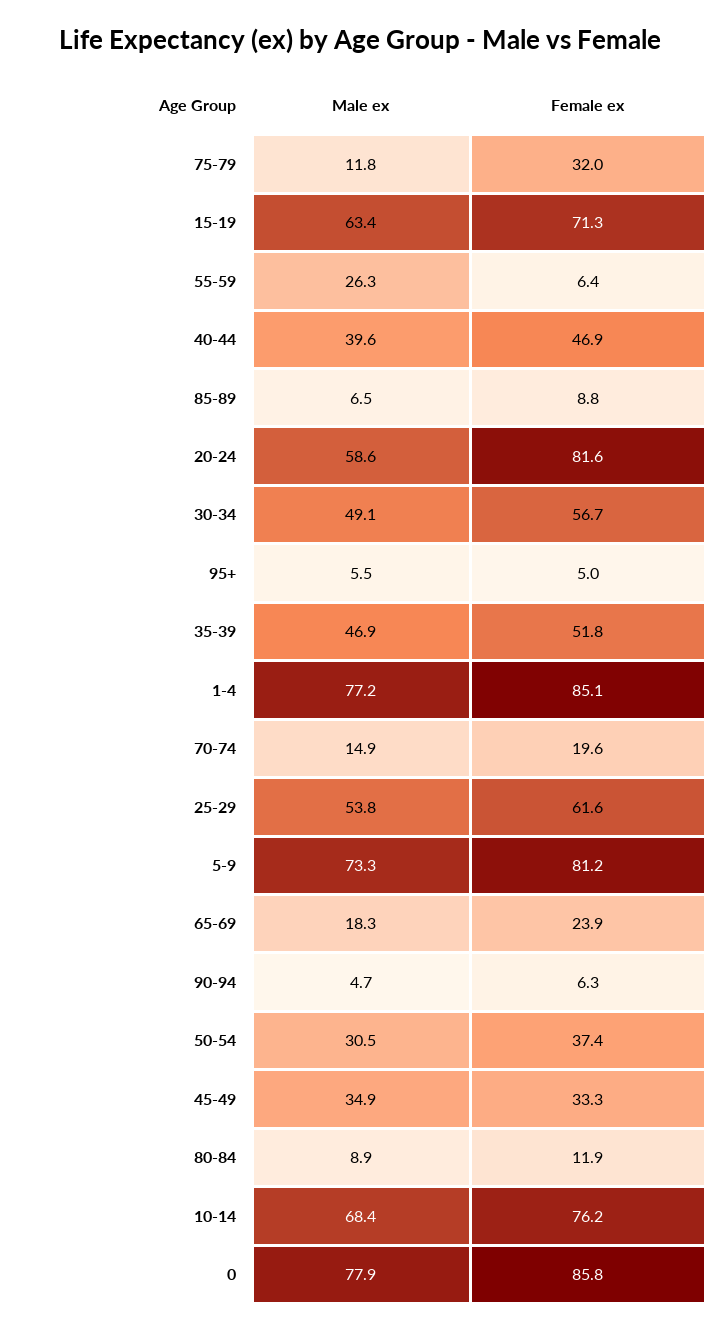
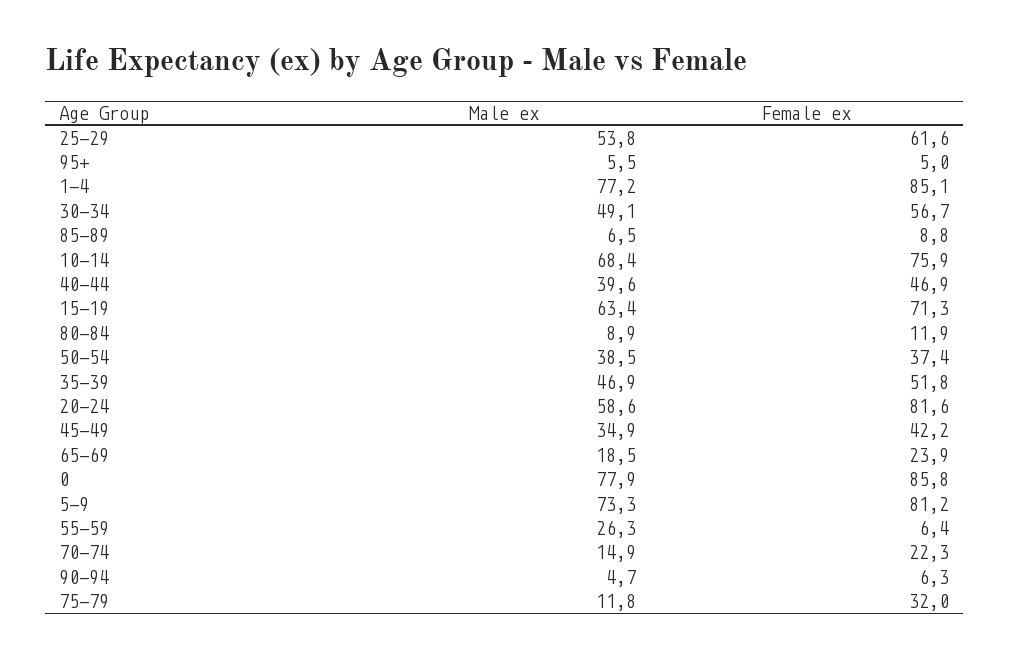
Female ex, 70-74: 19.6 -> 22.3
Male ex, 65-69: 18.3 -> 18.5
Male ex, 50-54: 30.5 -> 38.5
Female ex, 45-49: 33.3 -> 42.2
Female ex, 10-14: 76.2 -> 75.9

